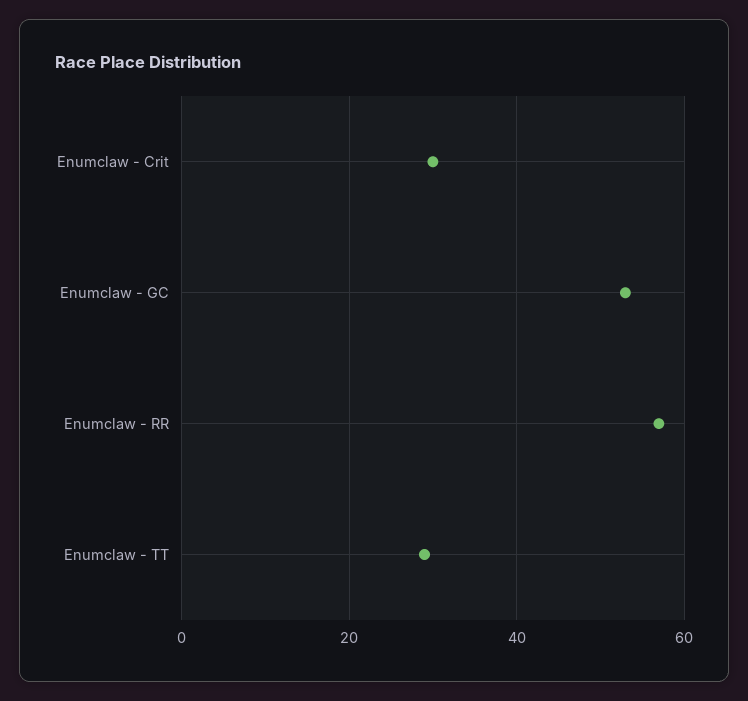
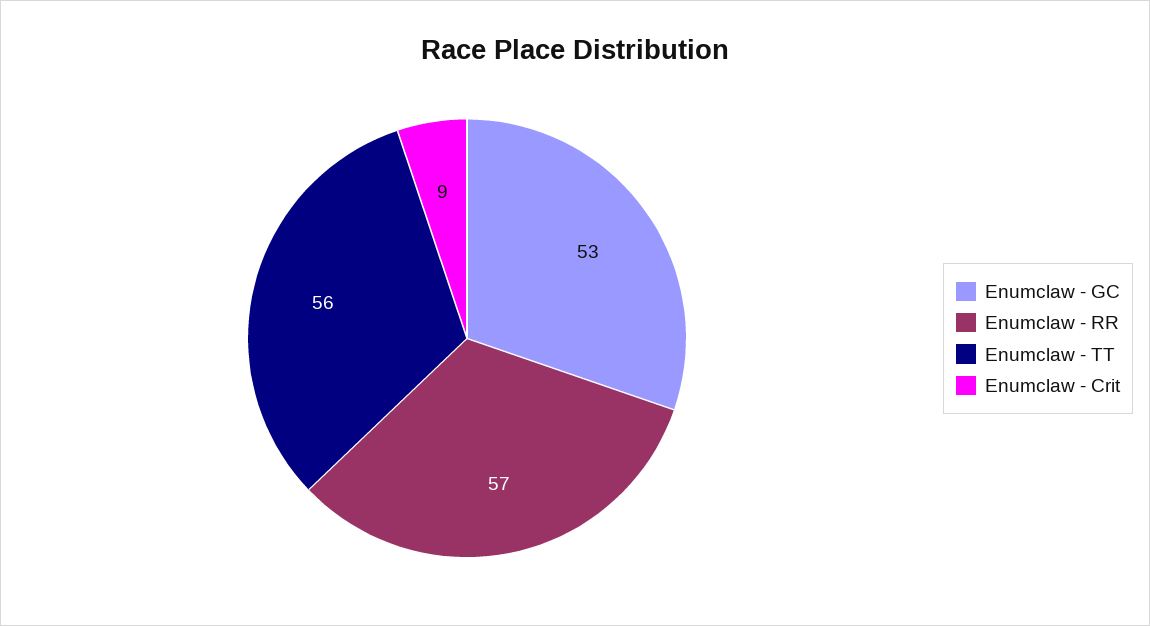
Enumclaw - Crit: 30 -> 9
Enumclaw - TT: 30 -> 56

